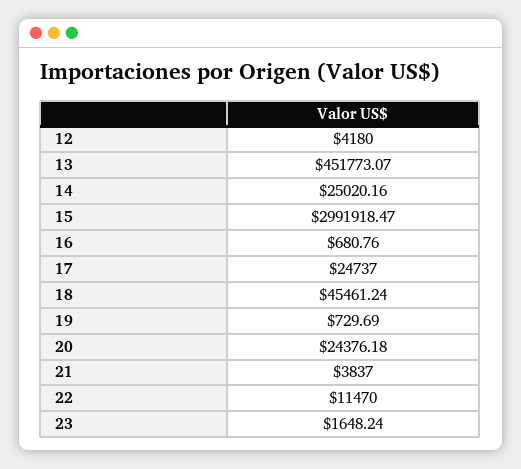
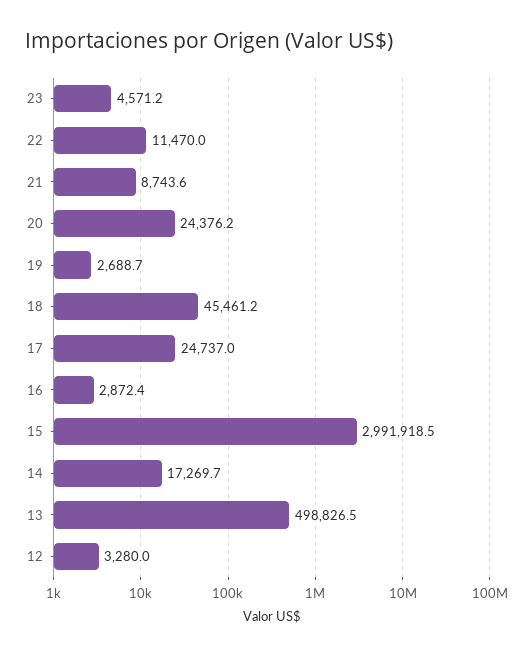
12: 4180 -> 3280
13: 451773.07 -> 498826.5
14: 25020.16 -> 17269.7
16: 680.76 -> 2872.4
19: 729.69 -> 2688.7
21: 3837 -> 8743.6
23: 1648.24 -> 4571.2

